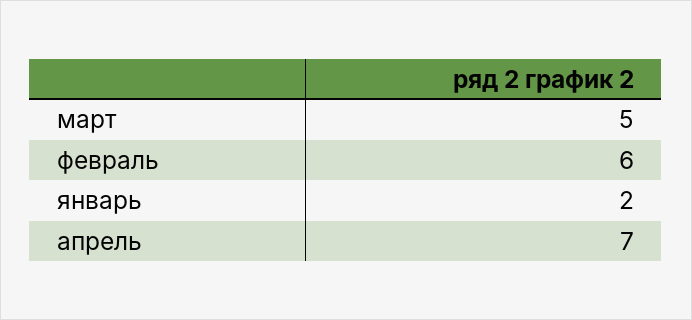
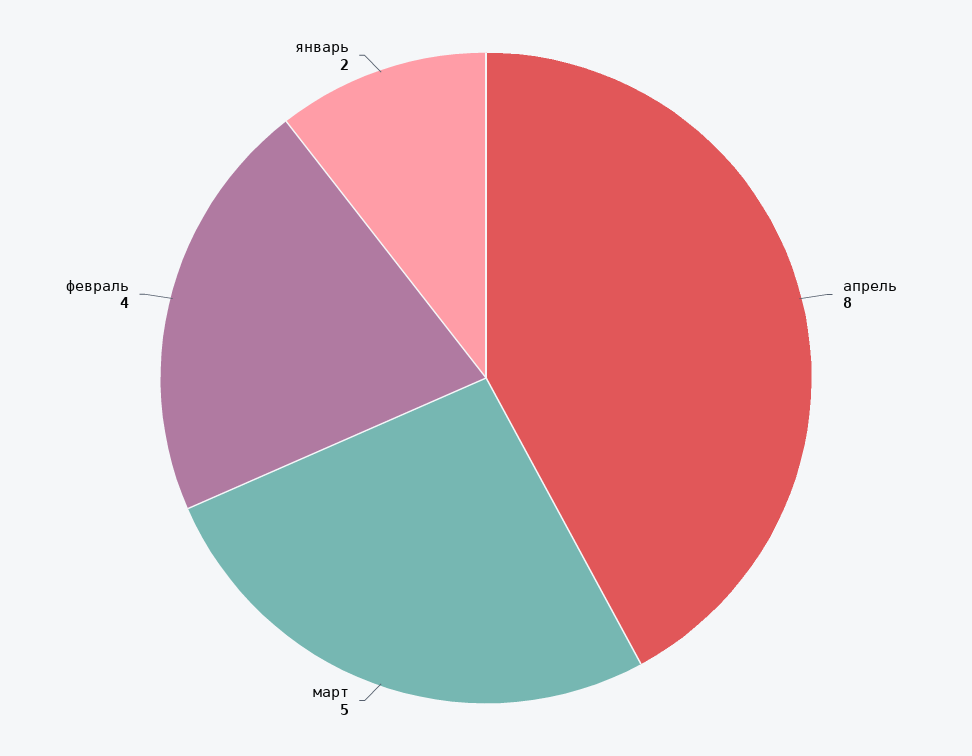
февраль: 6 -> 4
апрель: 7 -> 8

